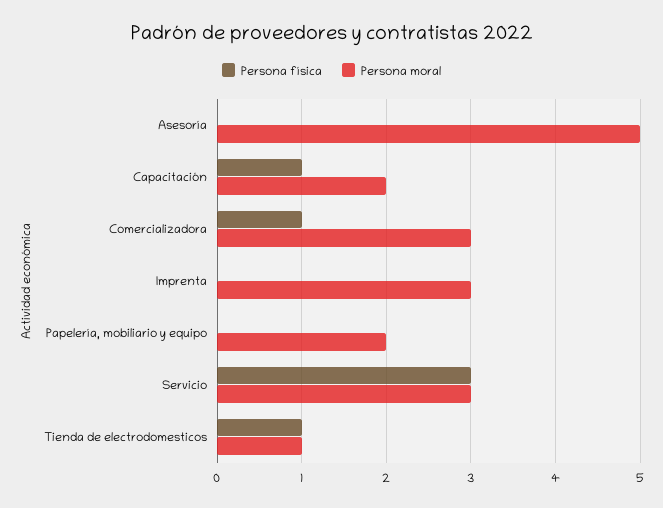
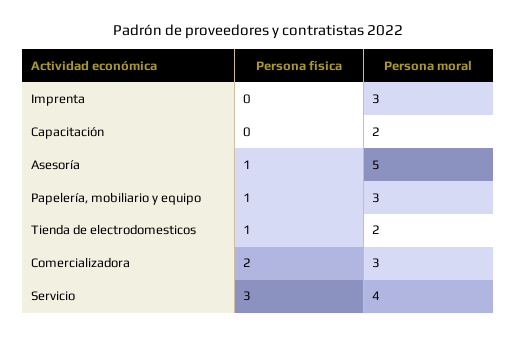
Persona física, Asesoría: 0 -> 1
Persona física, Capacitación: 1 -> 0
Persona física, Comercializadora: 1 -> 2
Persona física, Papelería, mobiliario y equipo: 0 -> 1
Persona moral, Papelería, mobiliario y equipo: 2 -> 3
Persona moral, Servicio: 3 -> 4
Persona moral, Tienda de electrodomesticos: 1 -> 2

